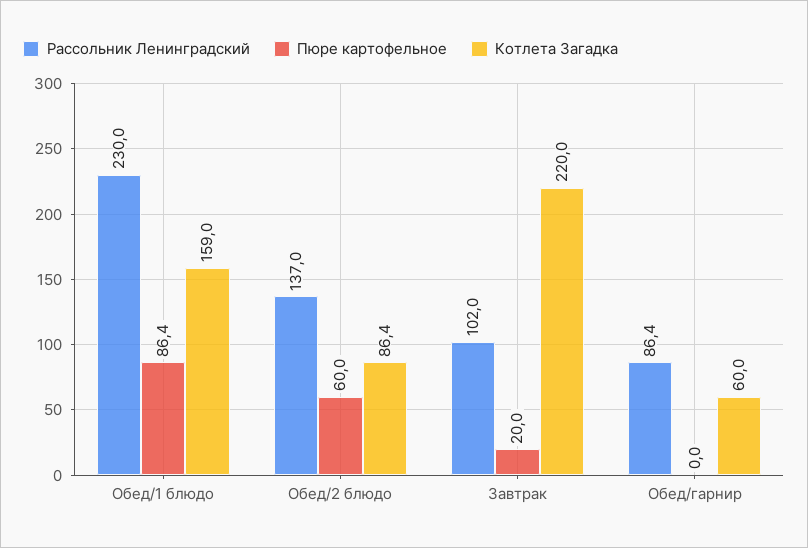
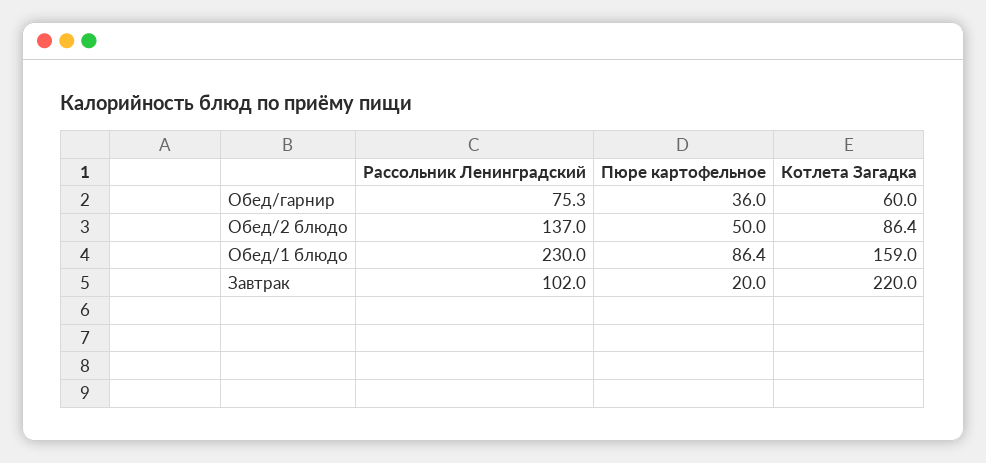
Пюре картофельное, Обед/2 блюдо: 60 -> 50
Рассольник Ленинградский, Обед/гарнир: 86.4 -> 75.3
Пюре картофельное, Обед/гарнир: 0 -> 36

